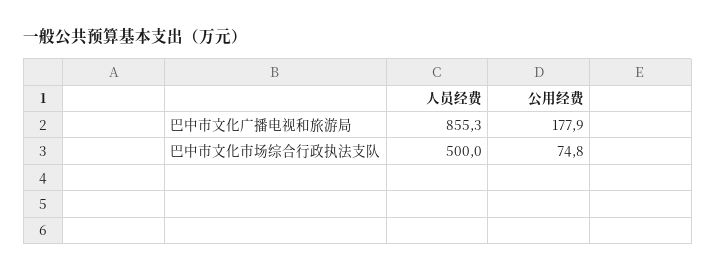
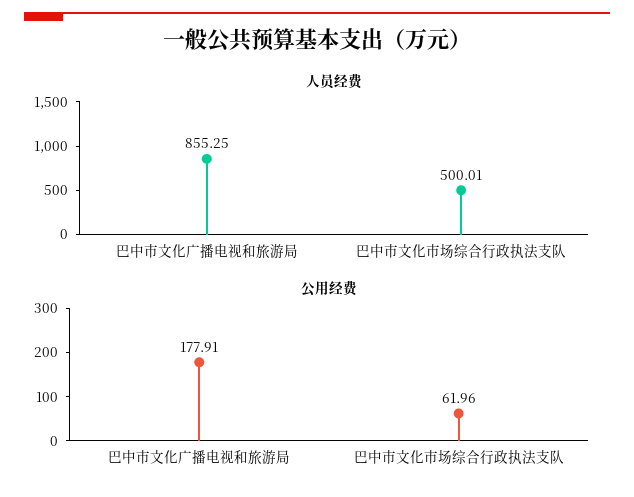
公用经费, 巴中市文化市场综合行政执法支队: 74.8 -> 61.96

